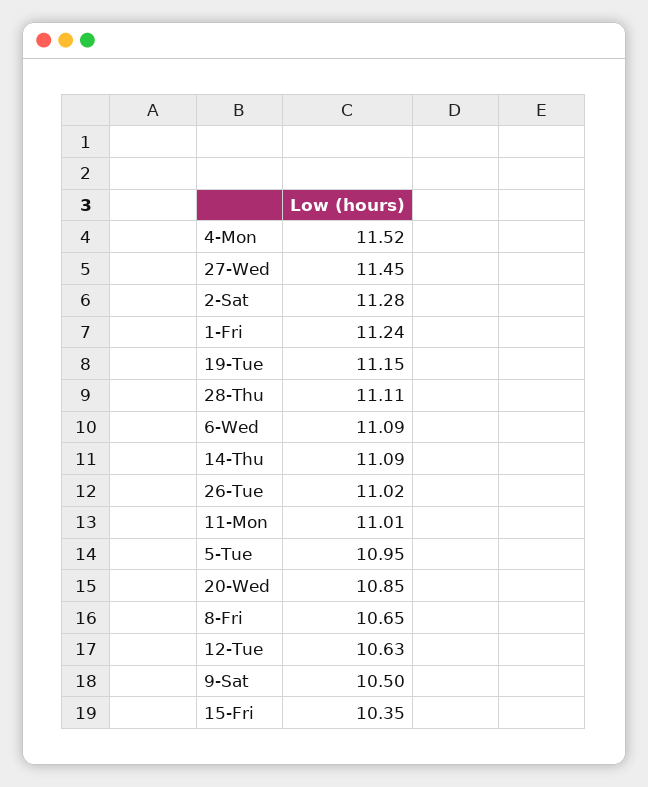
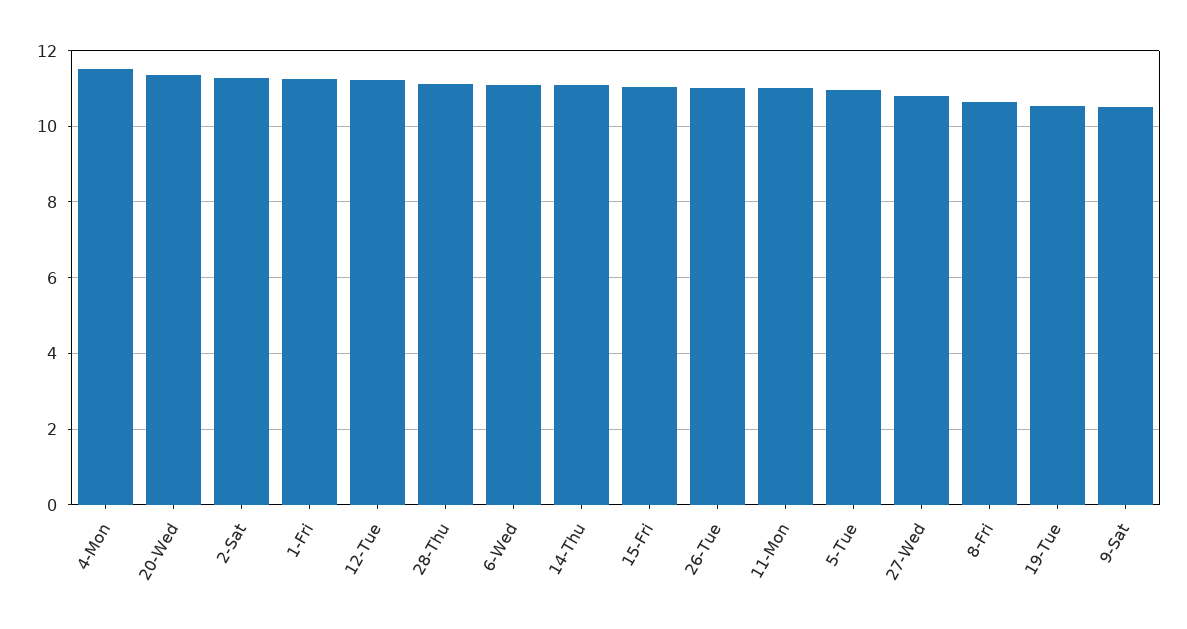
27-Wed: 11.45 -> 10.8
19-Tue: 11.15 -> 10.6
20-Wed: 10.85 -> 11.4
12-Tue: 10.63 -> 11.2
15-Fri: 10.35 -> 11

